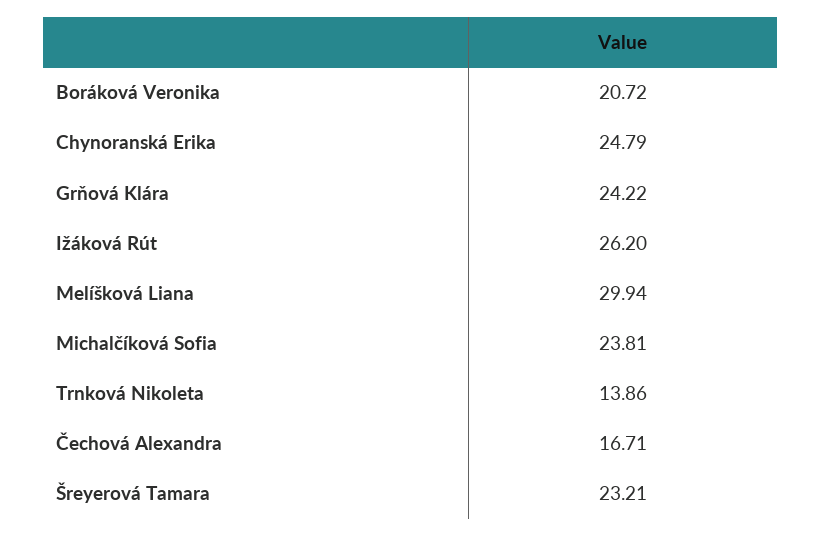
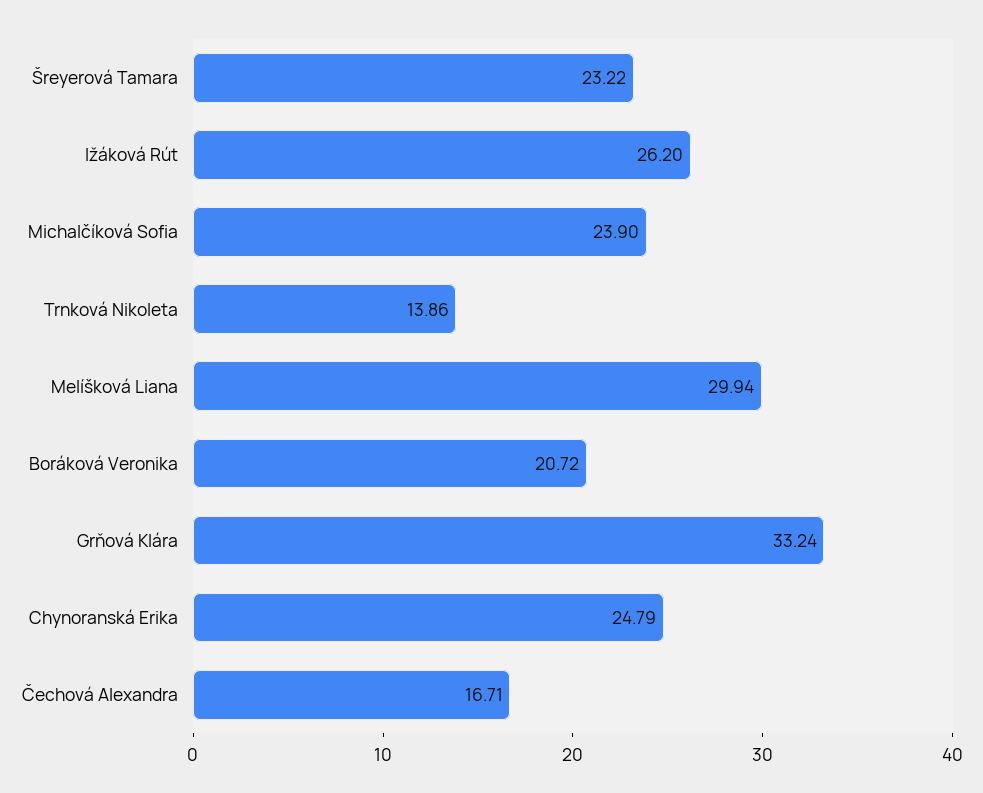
Grňová Klára: 24.22 -> 33.24
Michalčíková Sofia: 23.81 -> 23.9
Šreyerová Tamara: 23.21 -> 23.22

